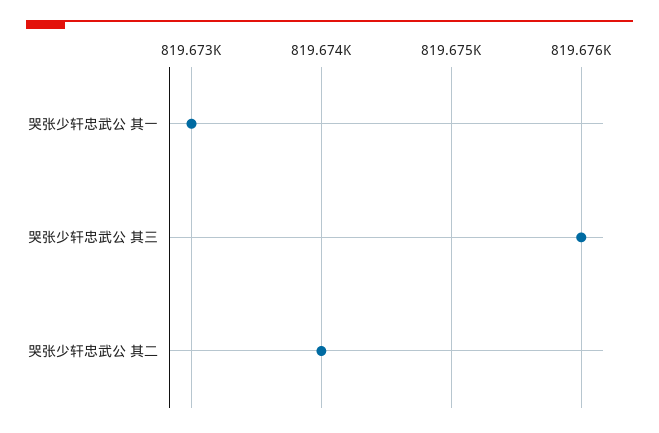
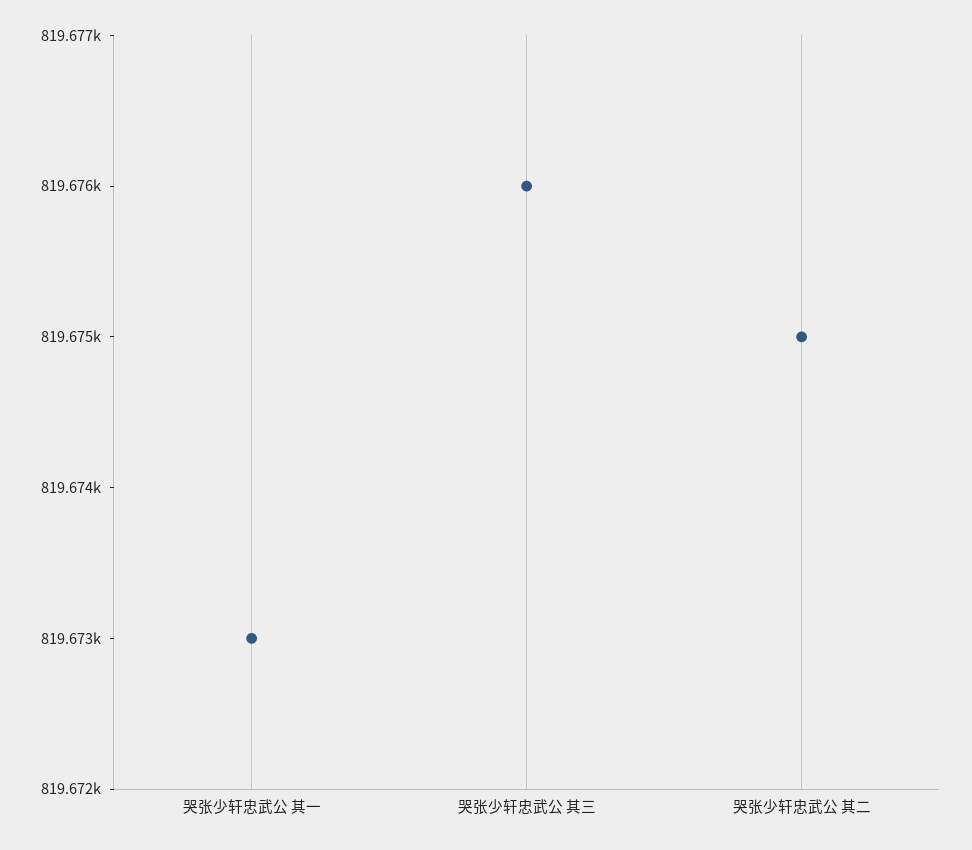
哭张少轩忠武公 其二: 819674 -> 819675

